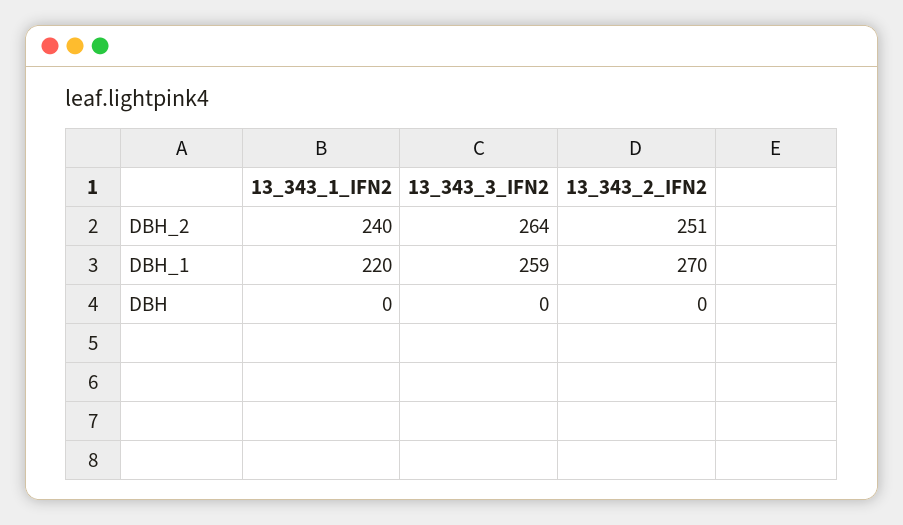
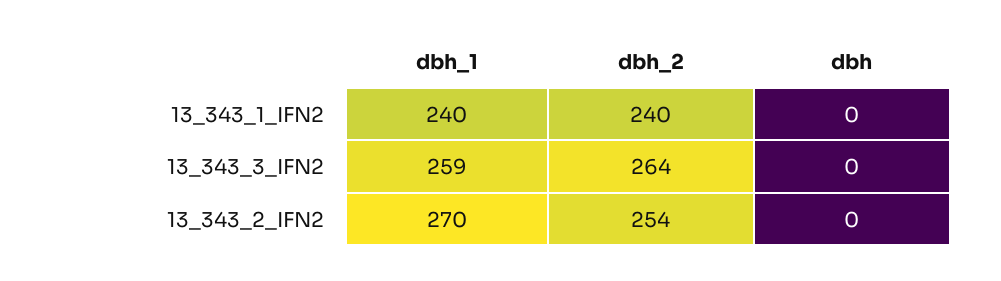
13_343_2_IFN2, DBH_2: 251 -> 254
13_343_1_IFN2, DBH_1: 220 -> 240

